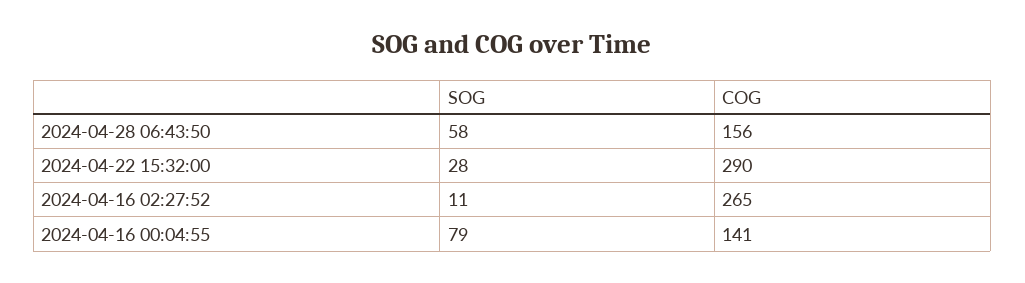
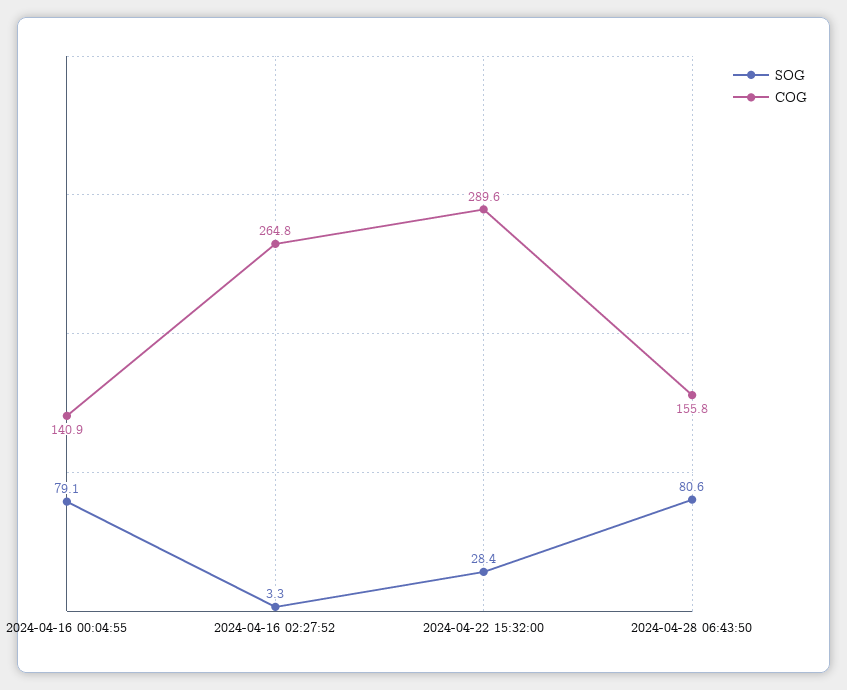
SOG, 2024-04-28 06:43:50: 58 -> 80.6
SOG, 2024-04-16 02:27:52: 11 -> 3.3

